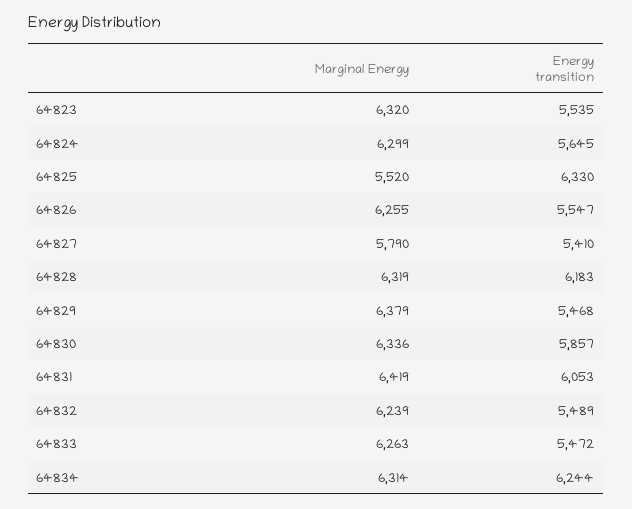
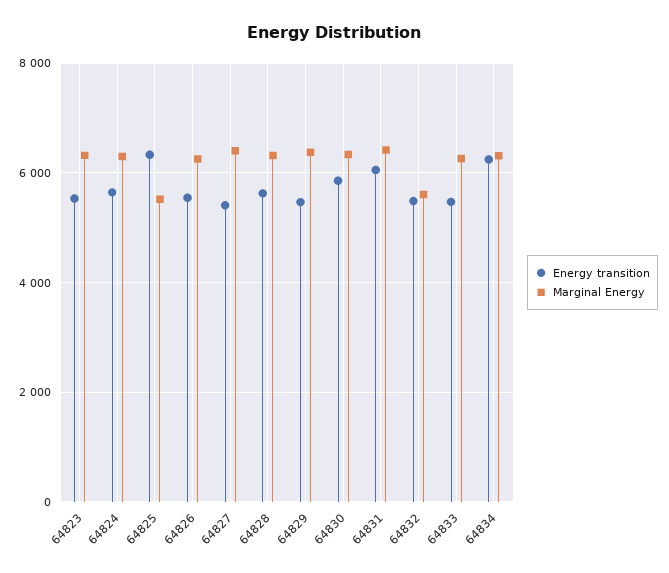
Marginal Energy, 64827: 5790 -> 6400
Energy transition, 64828: 6183 -> 5600
Marginal Energy, 64832: 6239 -> 5600

